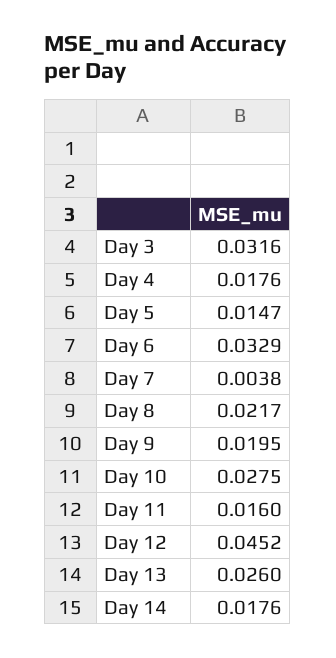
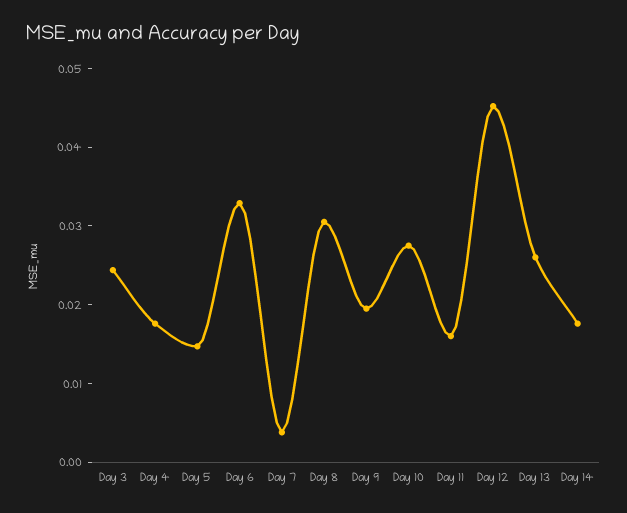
Day 3: 0.0316 -> 0.024
Day 8: 0.0217 -> 0.03

